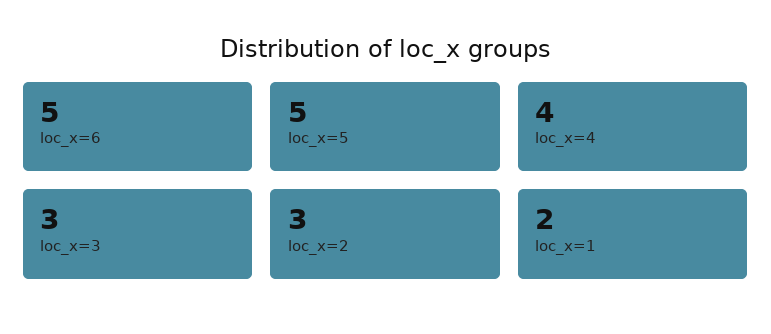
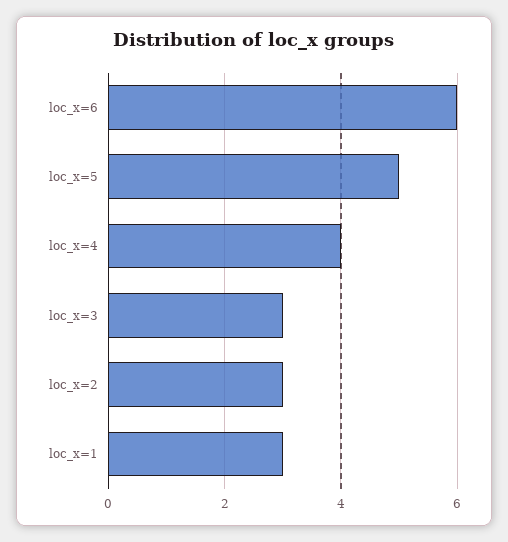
loc_x=6: 5 -> 6
loc_x=1: 2 -> 3

